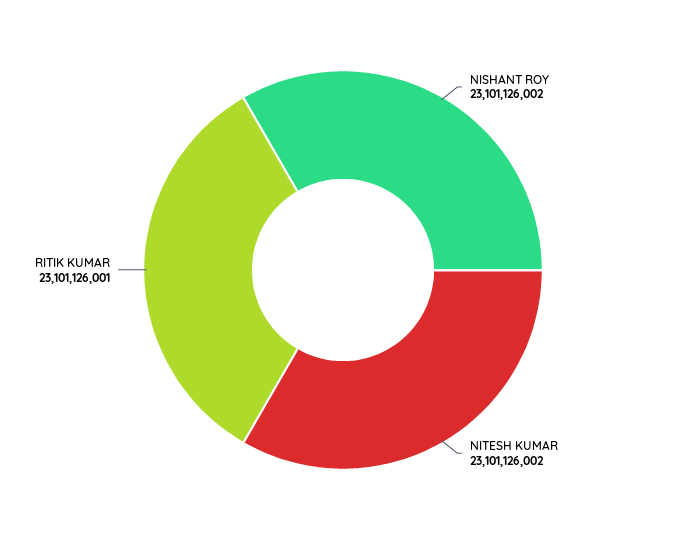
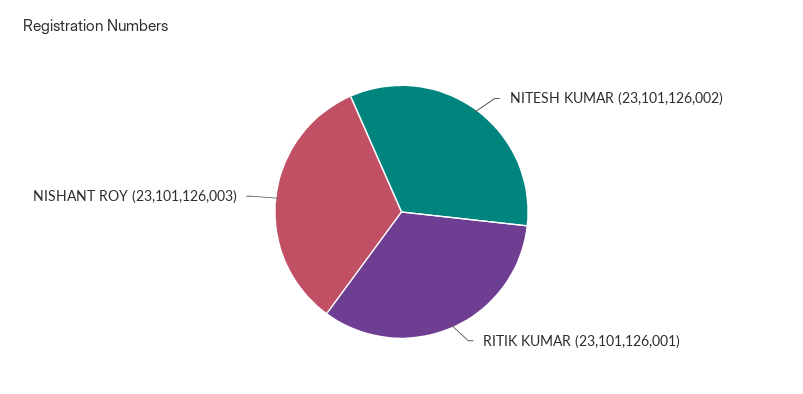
NISHANT ROY: 23101126002 -> 23101126003

